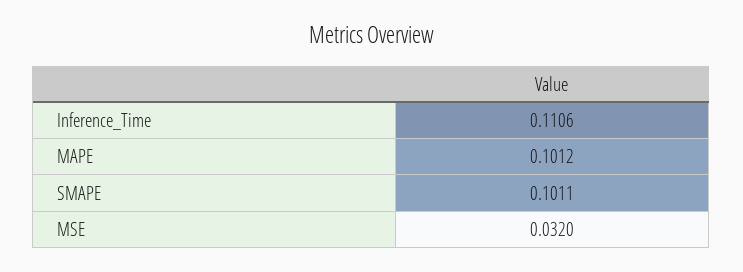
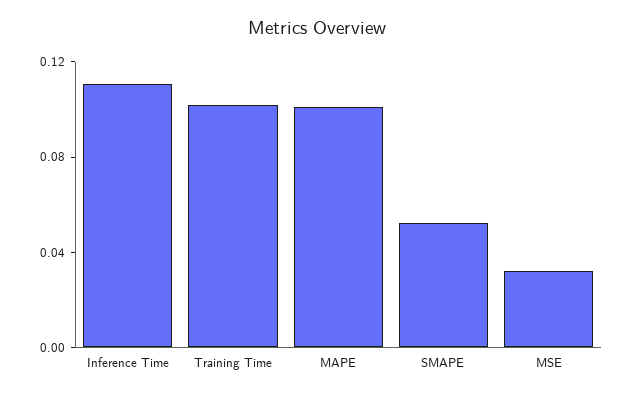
SMAPE: 0.1011 -> 0.05
Training Time: none -> 0.1

